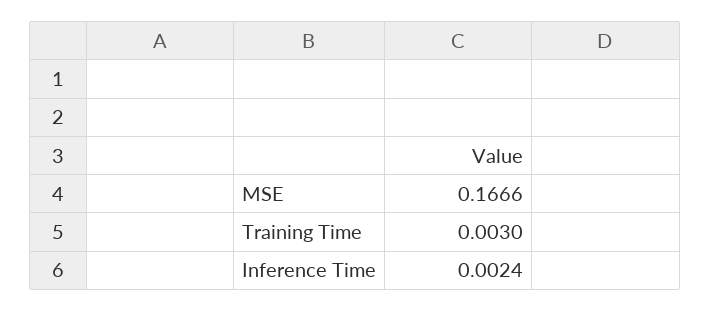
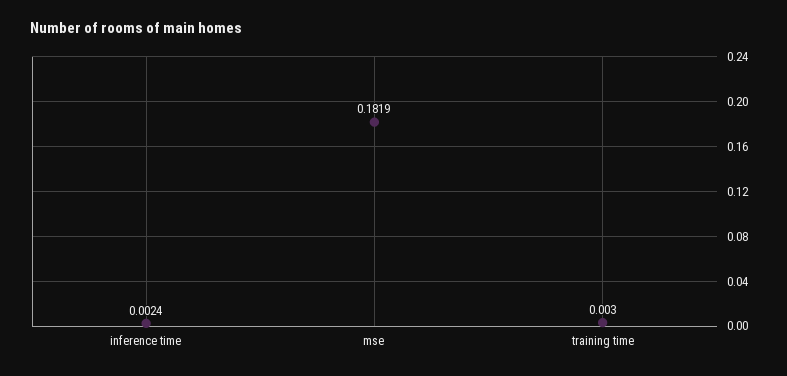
MSE: 0.1666 -> 0.1819

